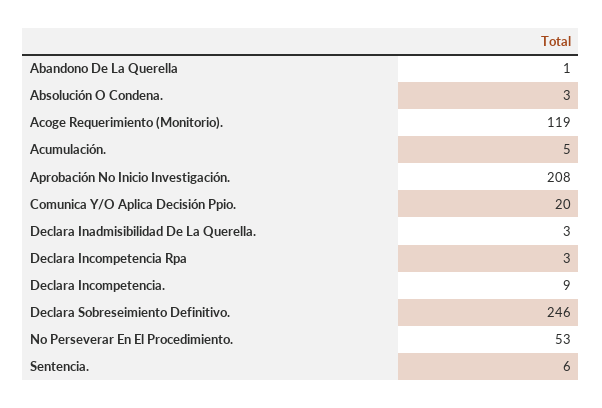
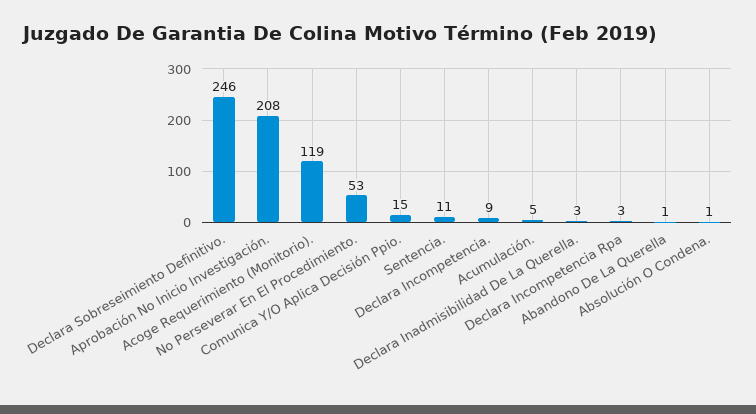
Absolución O Condena.: 3 -> 1
Comunica Y/O Aplica Decisión Ppio.: 20 -> 15
Sentencia.: 6 -> 11

